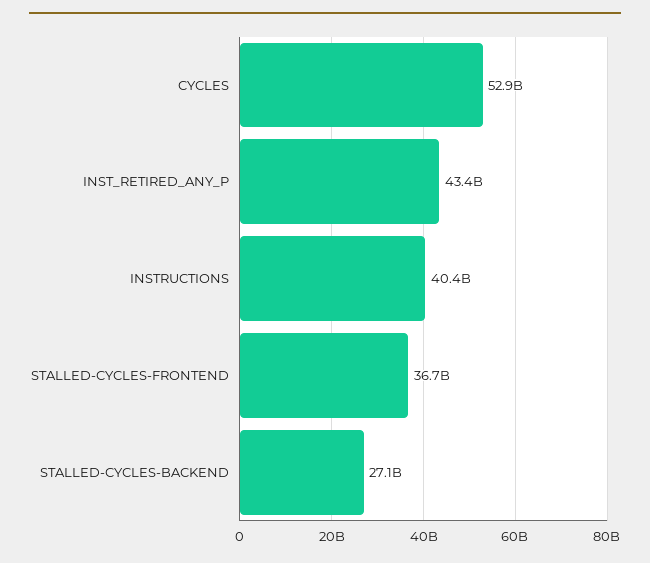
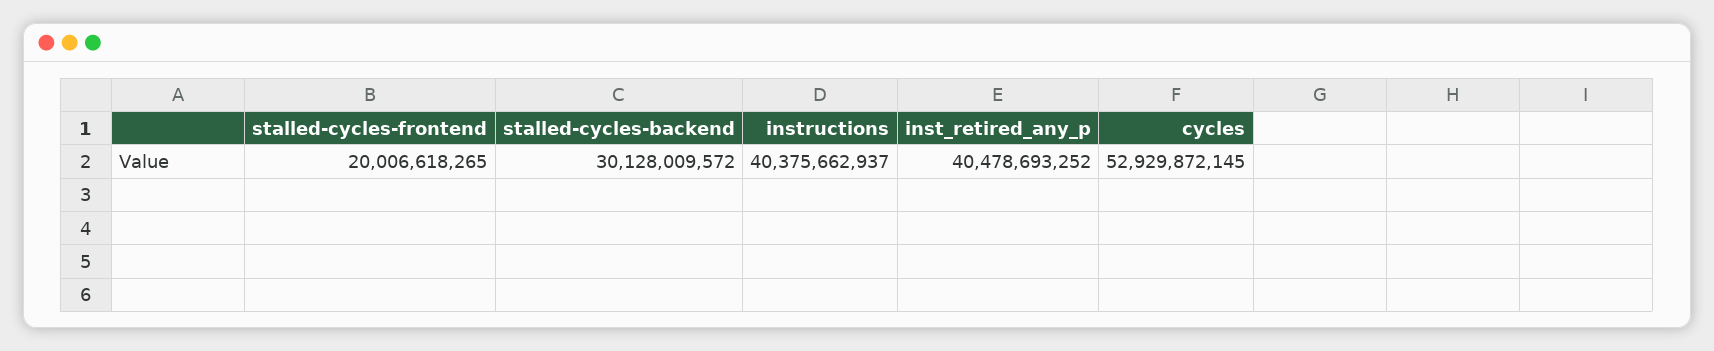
INST_RETIRED_ANY_P: 43400000000 -> 40478693252
STALLED-CYCLES-FRONTEND: 36700000000 -> 20006618265
STALLED-CYCLES-BACKEND: 27100000000 -> 30128009572

